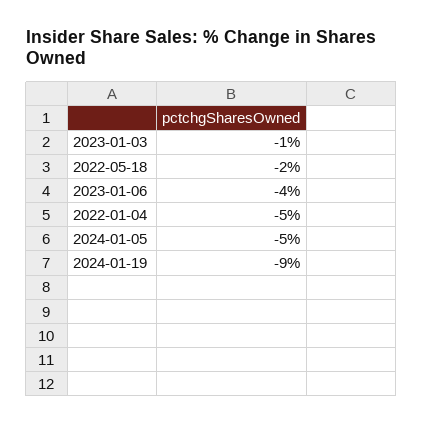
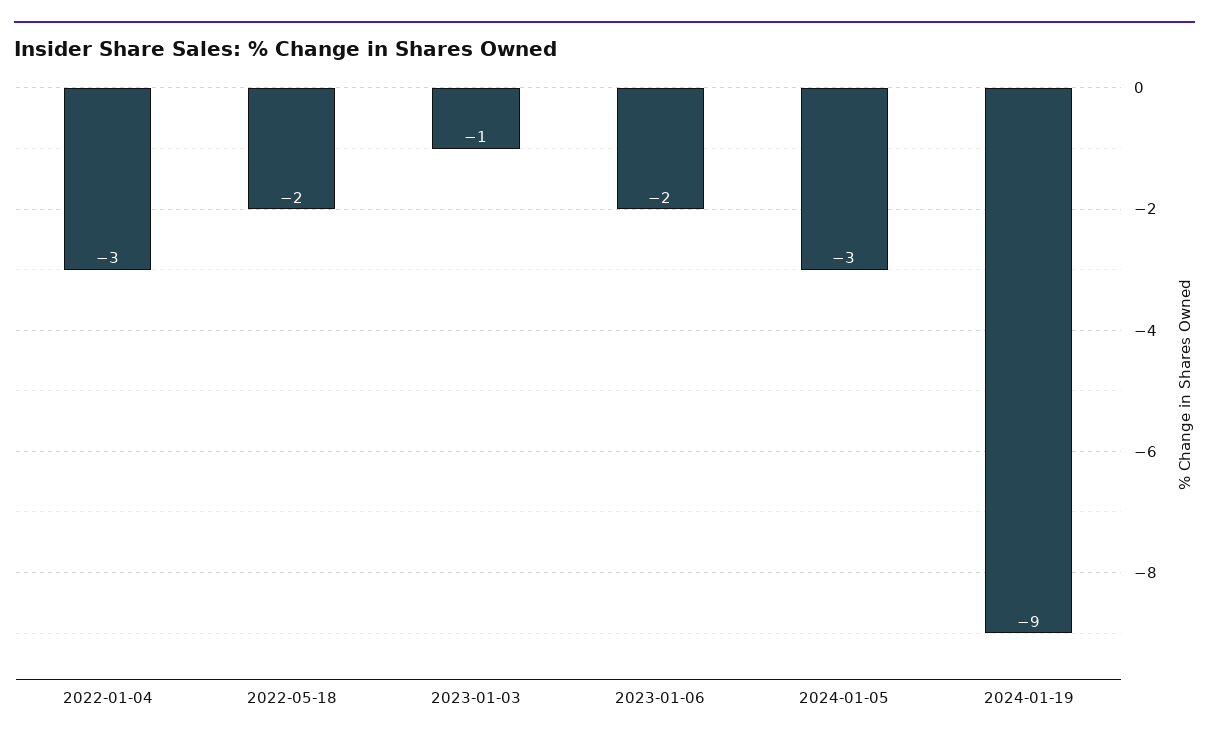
2023-01-06: -4 -> -2
2022-01-04: -5 -> -3
2024-01-05: -5 -> -3

